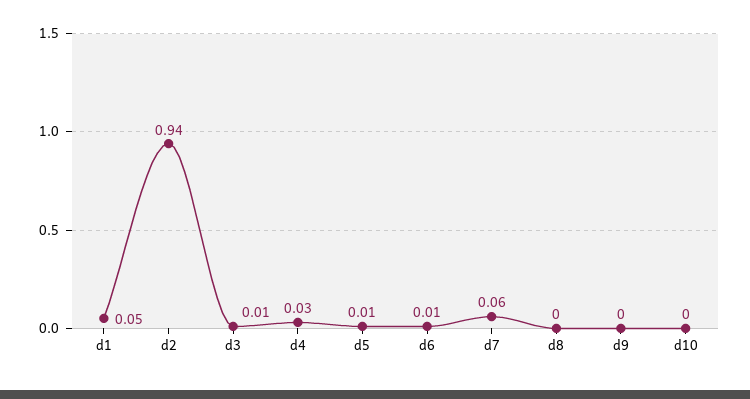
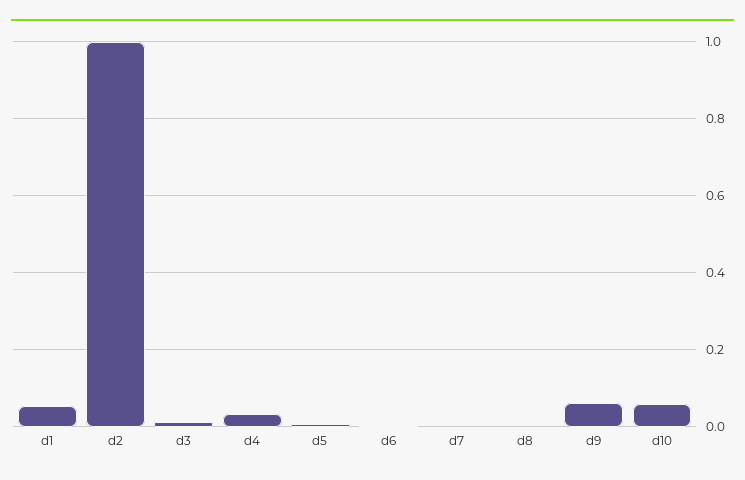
d2: 0.94 -> 1
d7: 0.06 -> 0
d9: 0 -> 0.06
d10: 0 -> 0.06

